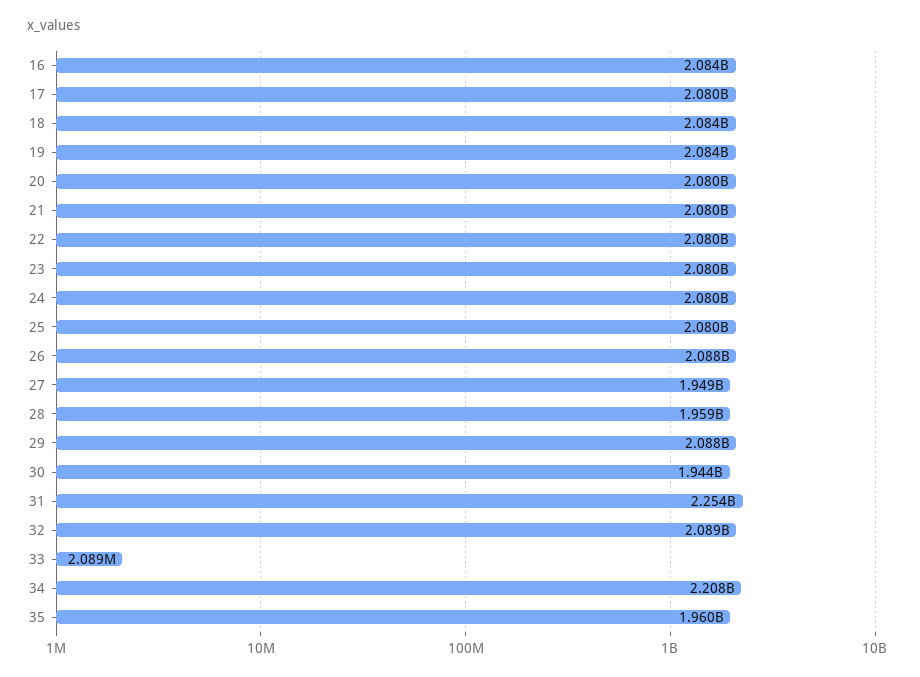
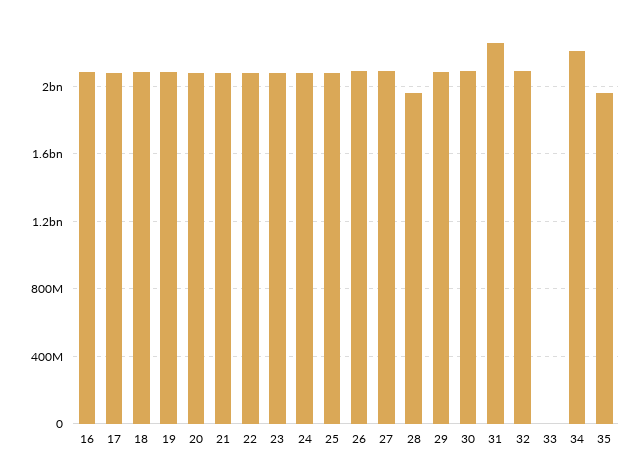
27: 1949000000 -> 2100000000
30: 1944000000 -> 2100000000

